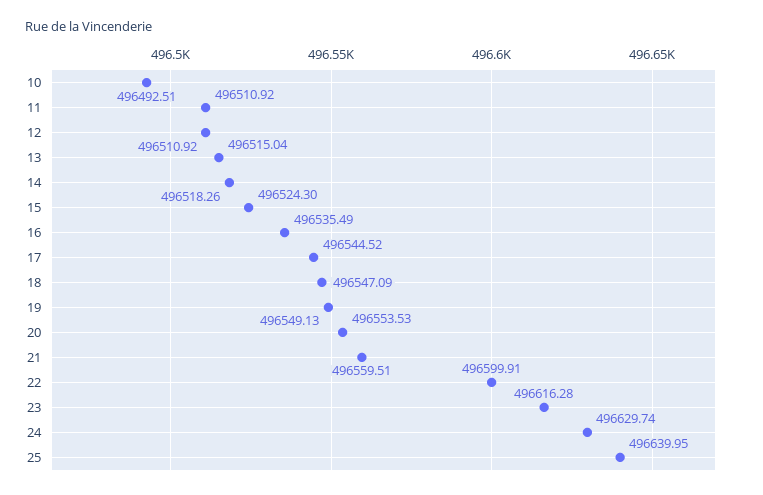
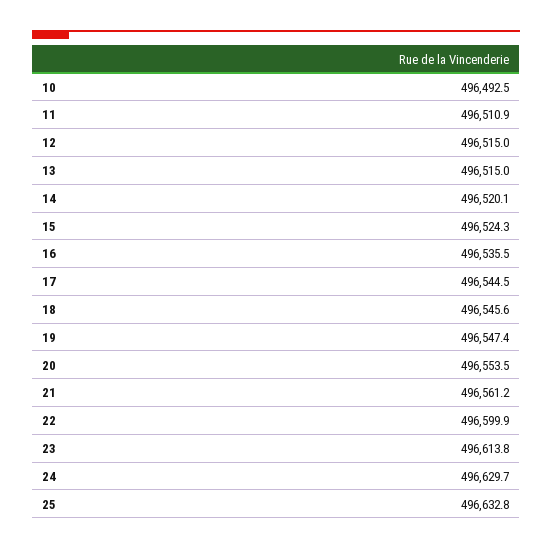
12: 496510.92 -> 496515
14: 496518.26 -> 496520.1
18: 496547.09 -> 496545.6
19: 496549.13 -> 496547.4
21: 496559.51 -> 496561.2
23: 496616.28 -> 496613.8
25: 496639.95 -> 496632.8

